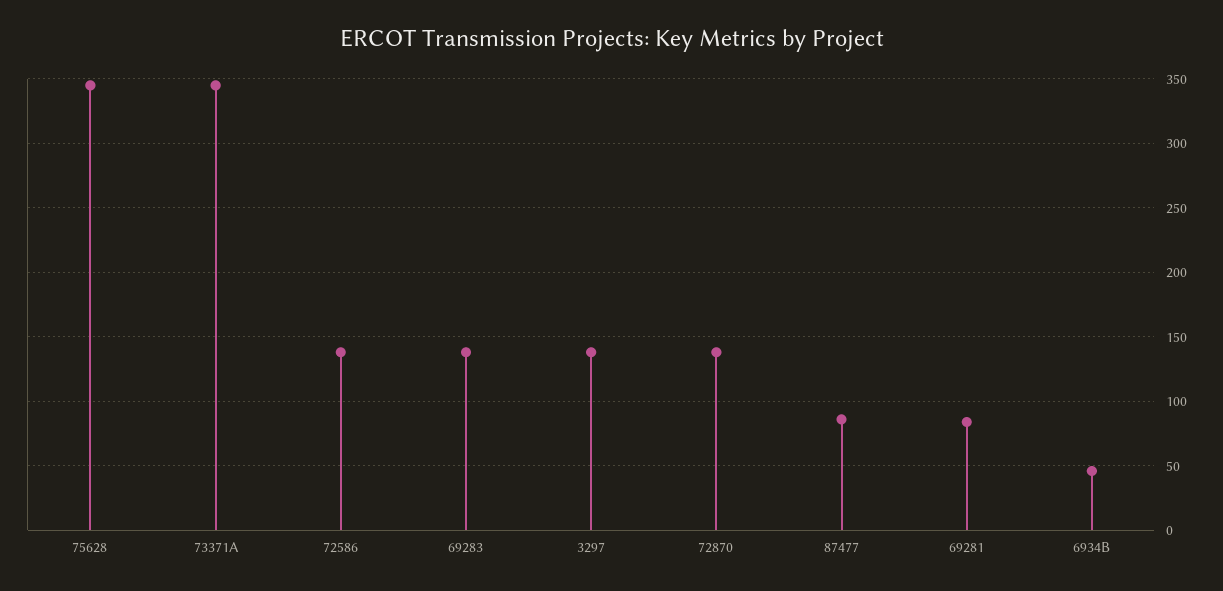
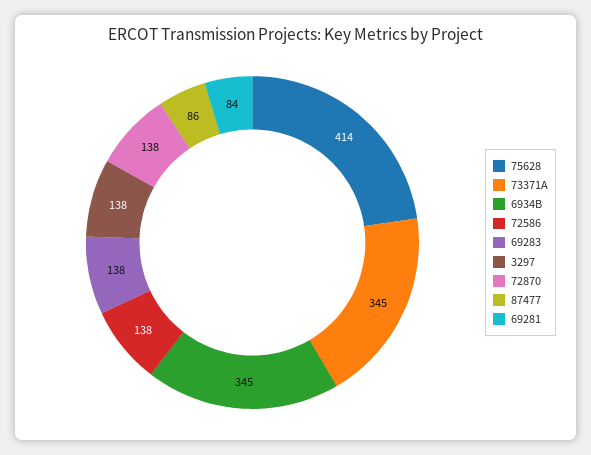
75628: 345 -> 414
6934B: 45 -> 345

